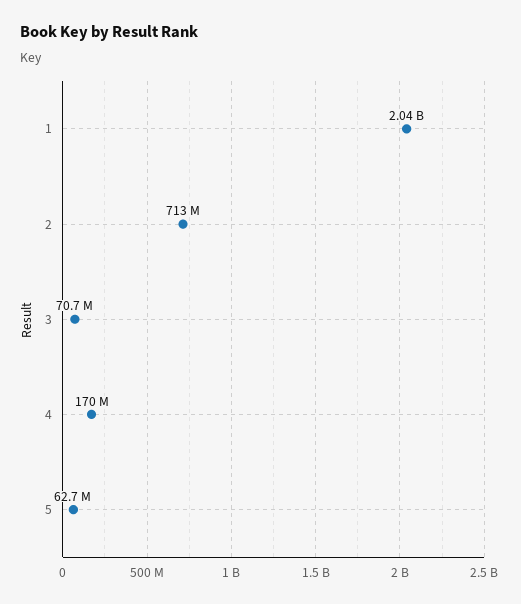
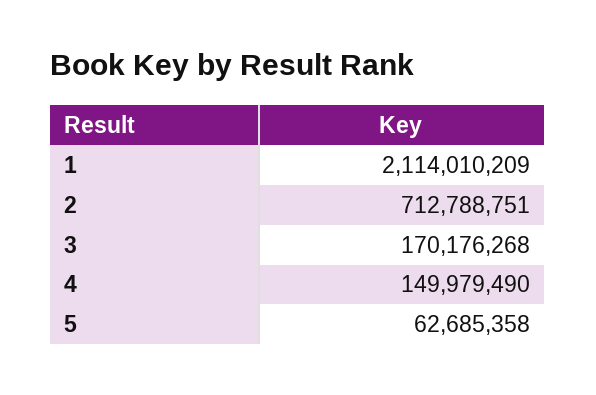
1: 2040000000 -> 2114010209
3: 70700000 -> 170176268
4: 170000000 -> 149979490

